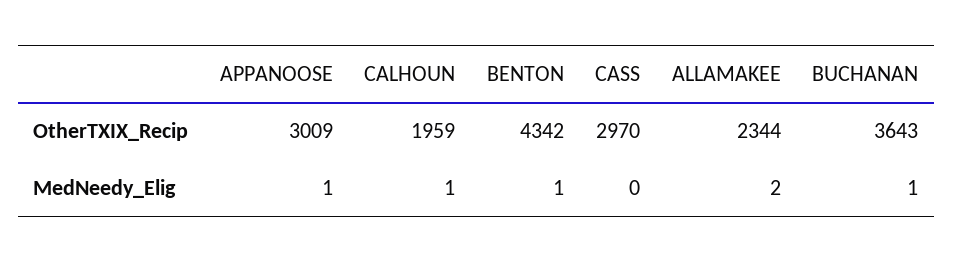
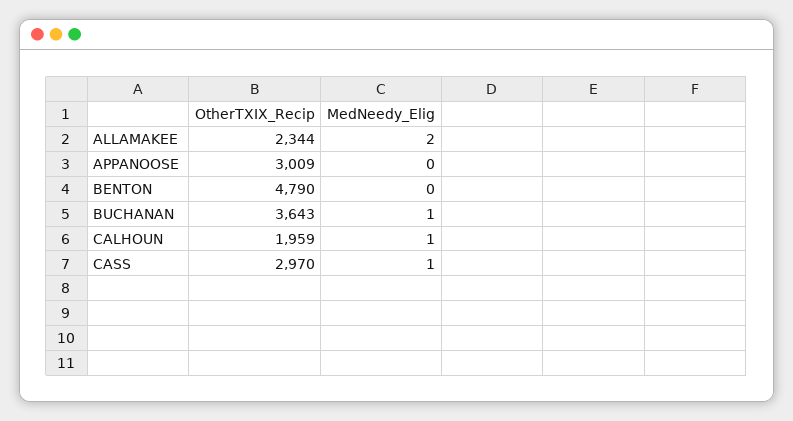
BENTON, OtherTXIX_Recip: 4342 -> 4790
APPANOOSE, MedNeedy_Elig: 1 -> 0
BENTON, MedNeedy_Elig: 1 -> 0
CASS, MedNeedy_Elig: 0 -> 1

